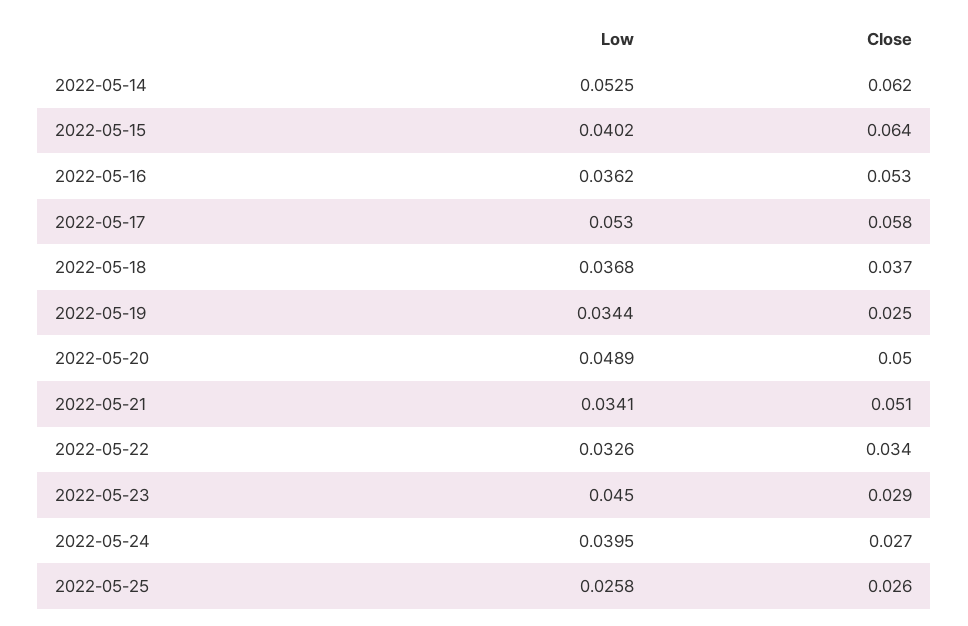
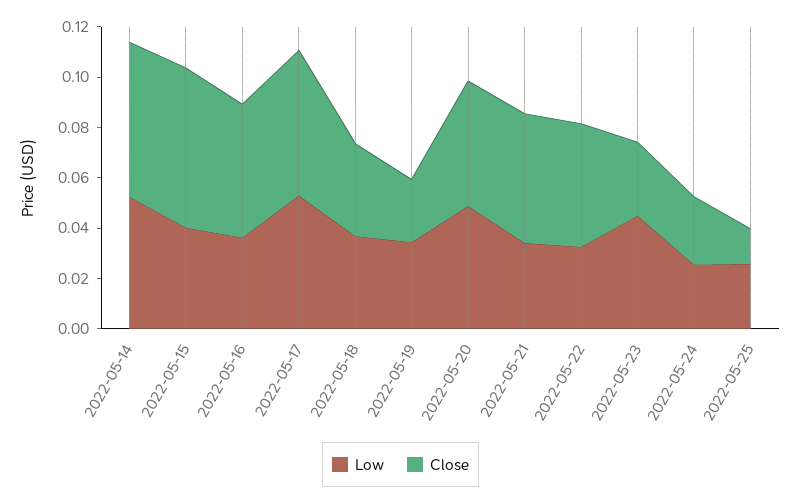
Close, 2022-05-22: 0.034 -> 0.05
Low, 2022-05-24: 0.0395 -> 0.025
Close, 2022-05-25: 0.026 -> 0.015

